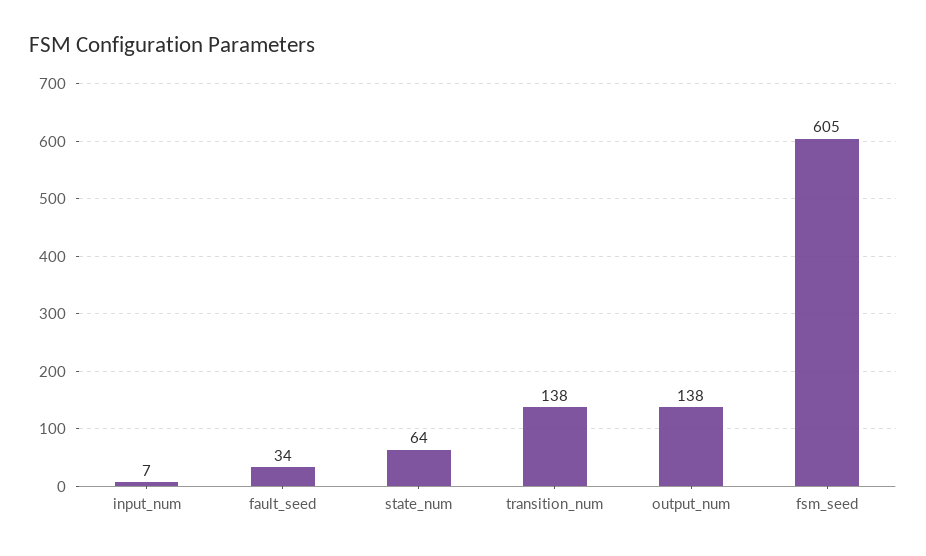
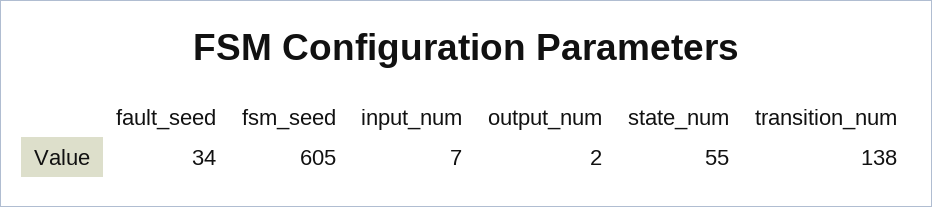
state_num: 64 -> 55
output_num: 138 -> 2

